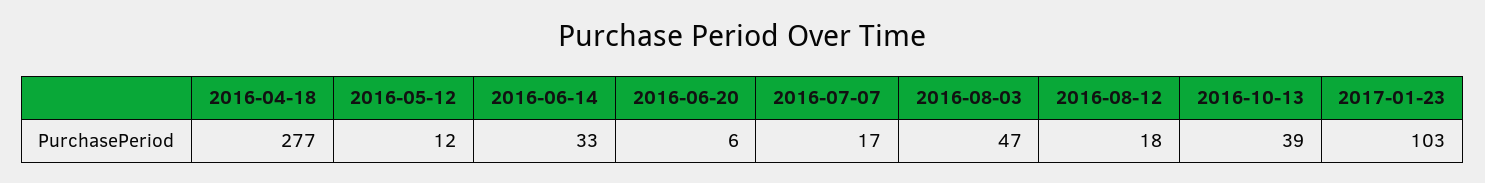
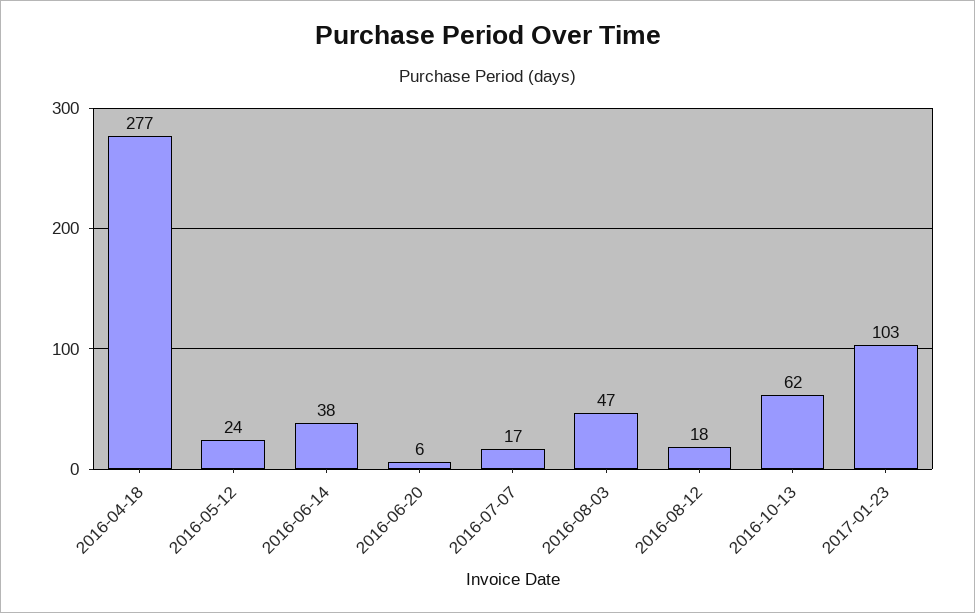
2016-05-12: 12 -> 24
2016-06-14: 33 -> 38
2016-10-13: 39 -> 62

